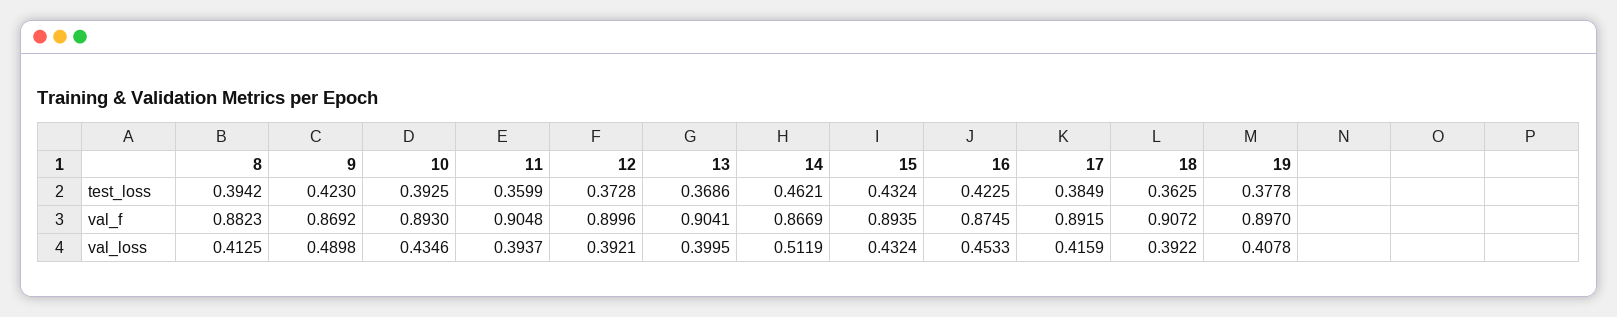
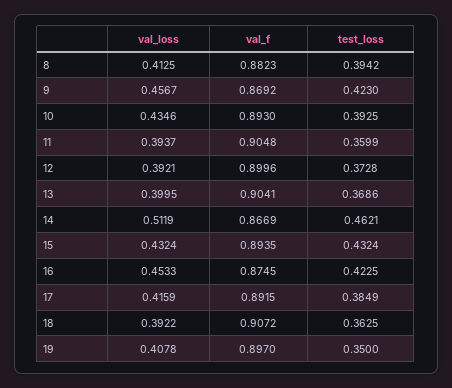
19, test_loss: 0.3778 -> 0.35
9, val_loss: 0.4898 -> 0.4567

